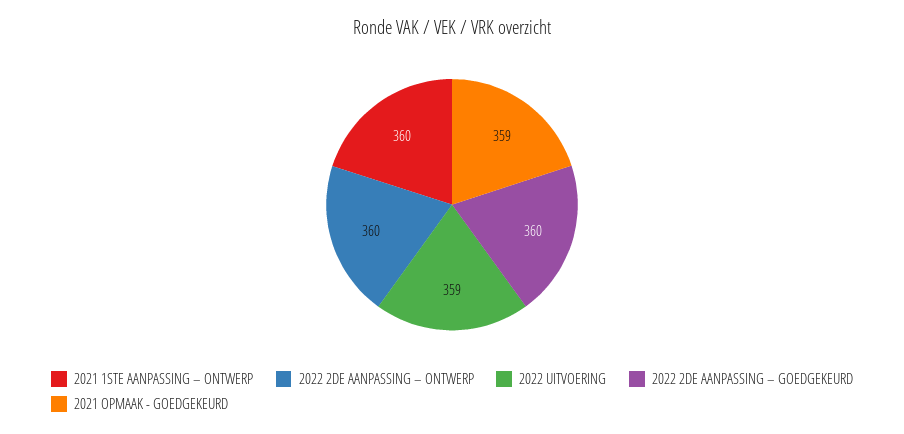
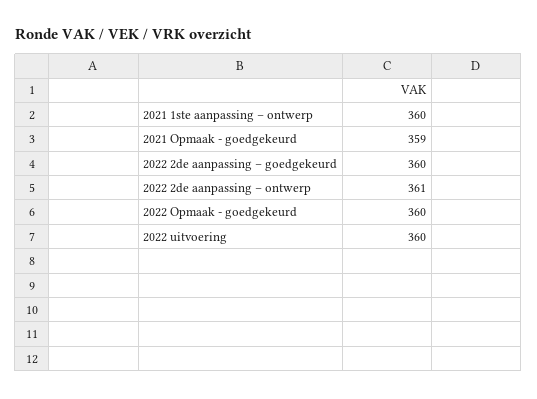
2022 2DE AANPASSING – ONTWERP: 360 -> 361
2022 UITVOERING: 359 -> 360
2022 Opmaak - goedgekeurd: none -> 360

